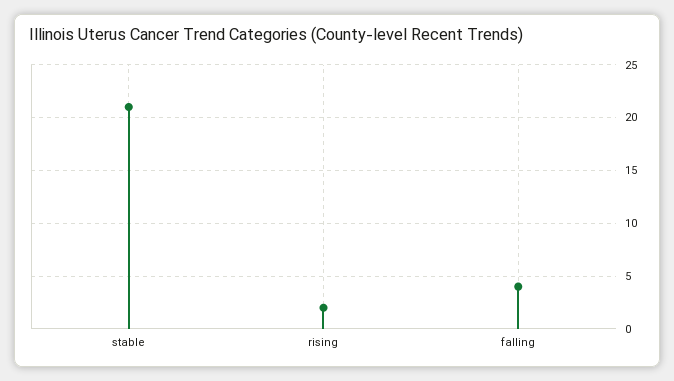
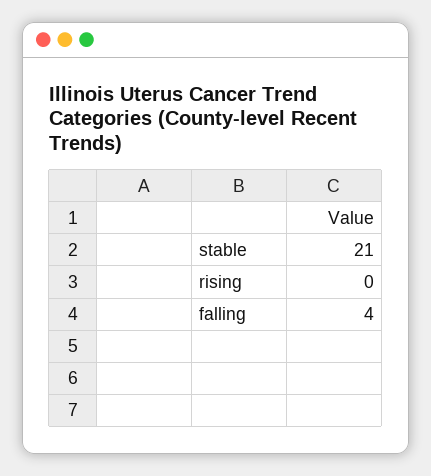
rising: 2 -> 0

